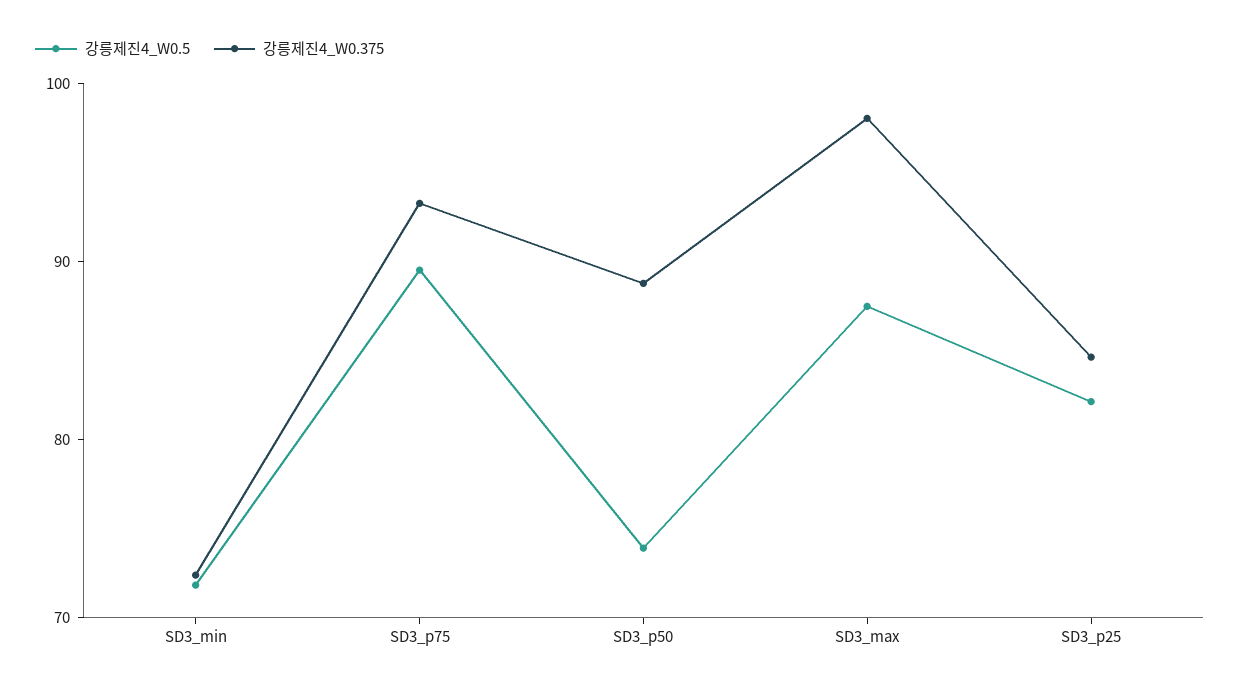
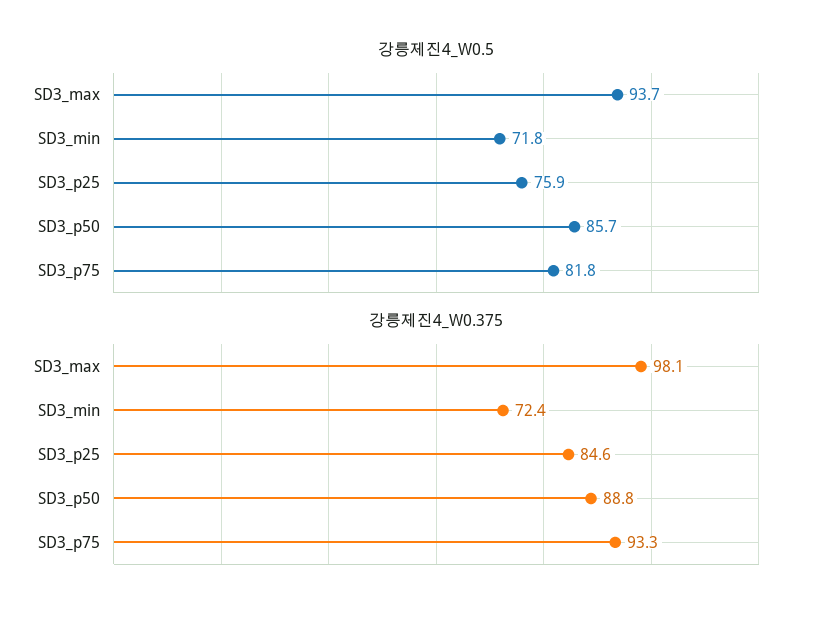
강릉제진4_W0.5, SD3_p75: 90 -> 81.8
강릉제진4_W0.5, SD3_p50: 74 -> 85.7
강릉제진4_W0.5, SD3_max: 88 -> 93.7
강릉제진4_W0.5, SD3_p25: 82 -> 75.9

